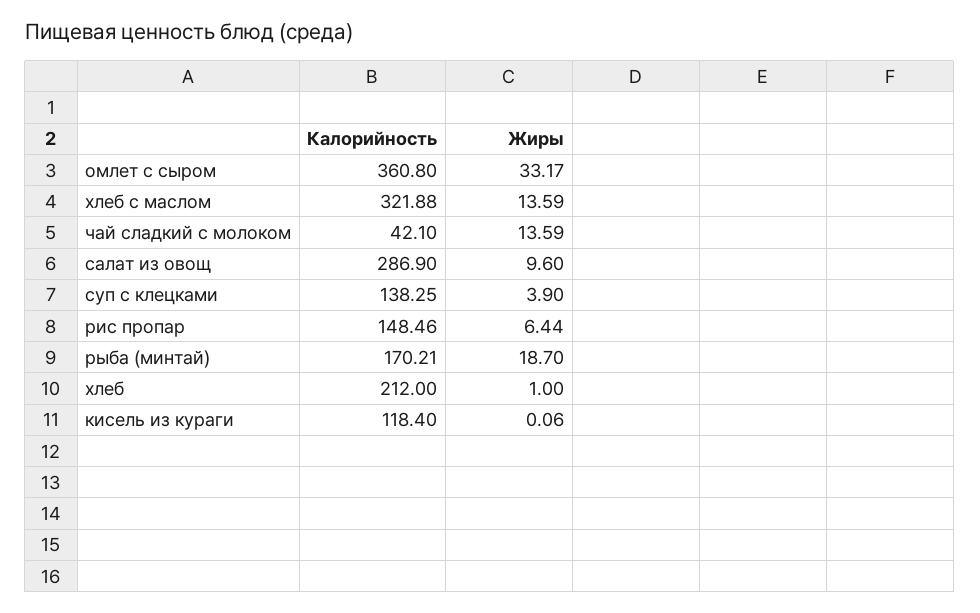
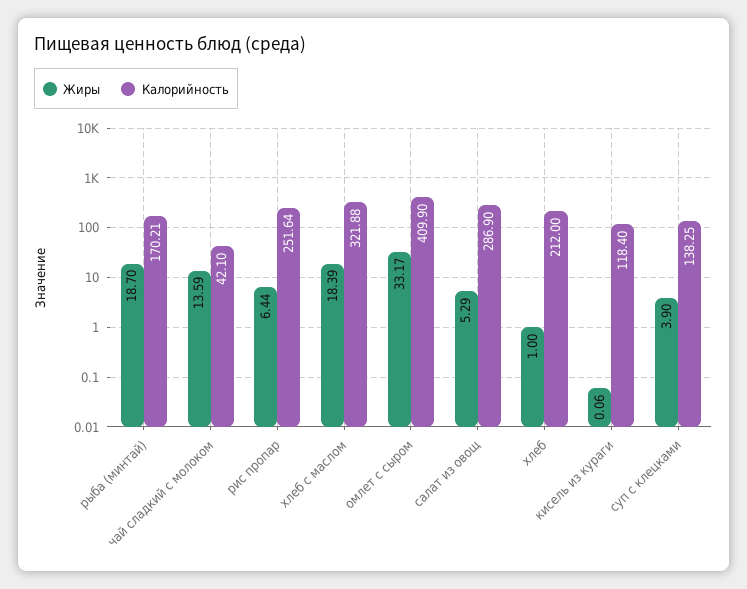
Калорийность, омлет с сыром: 360.8 -> 409.9
Жиры, хлеб с маслом: 13.59 -> 18.39
Жиры, салат из овощ: 9.6 -> 5.29
Калорийность, рис пропар: 148.46 -> 251.64

